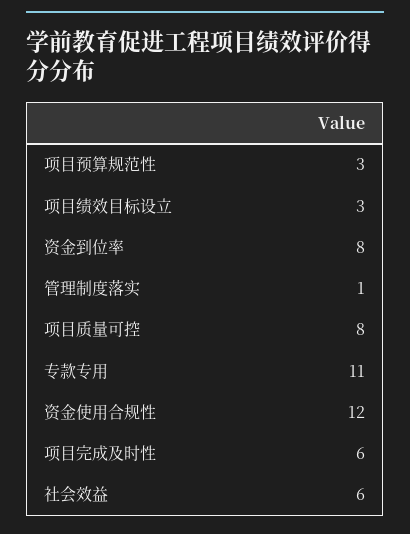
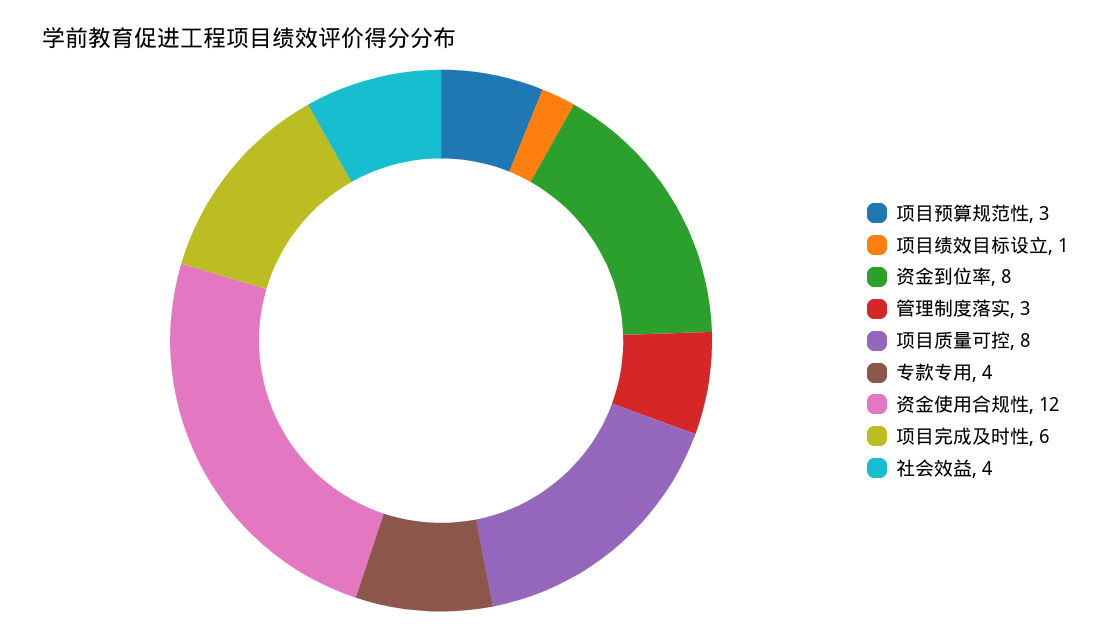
项目绩效目标设立: 3 -> 1
管理制度落实: 1 -> 3
专款专用: 11 -> 4
社会效益: 6 -> 4

